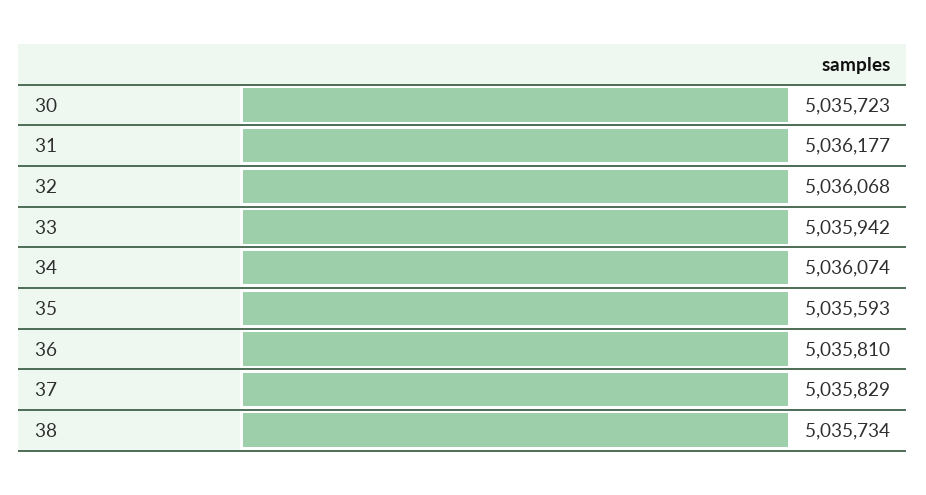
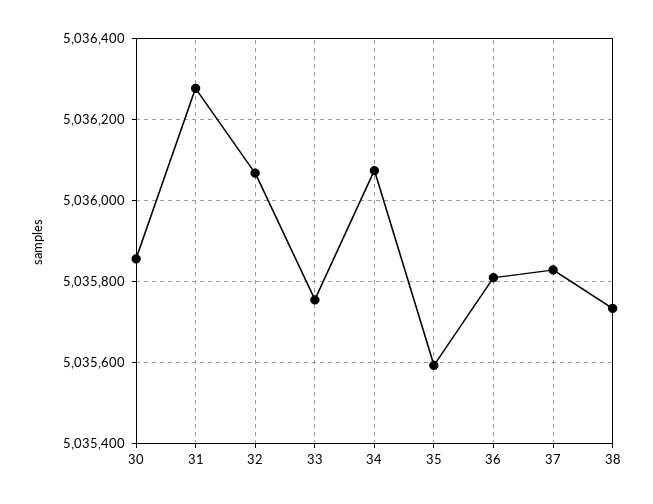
30: 5035723 -> 5035860
31: 5036177 -> 5036280
33: 5035942 -> 5035760

